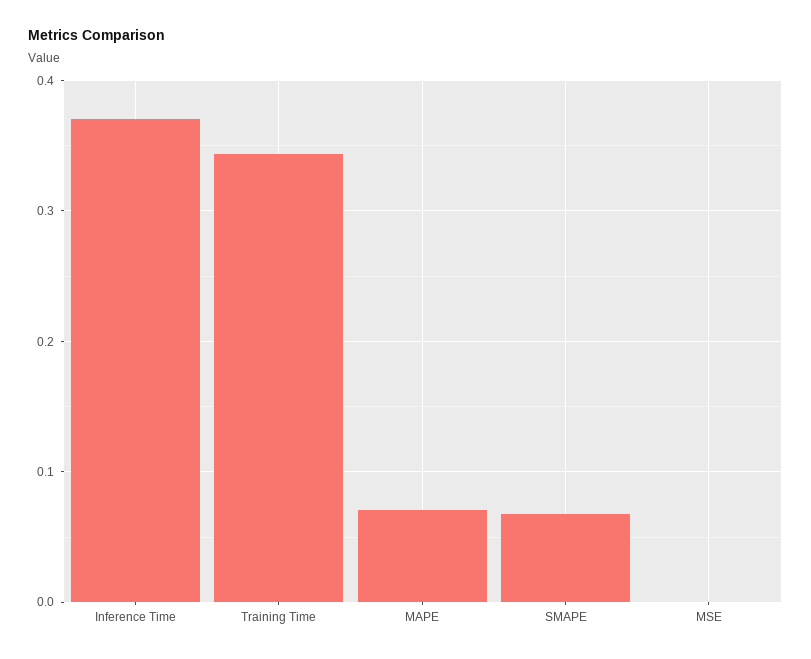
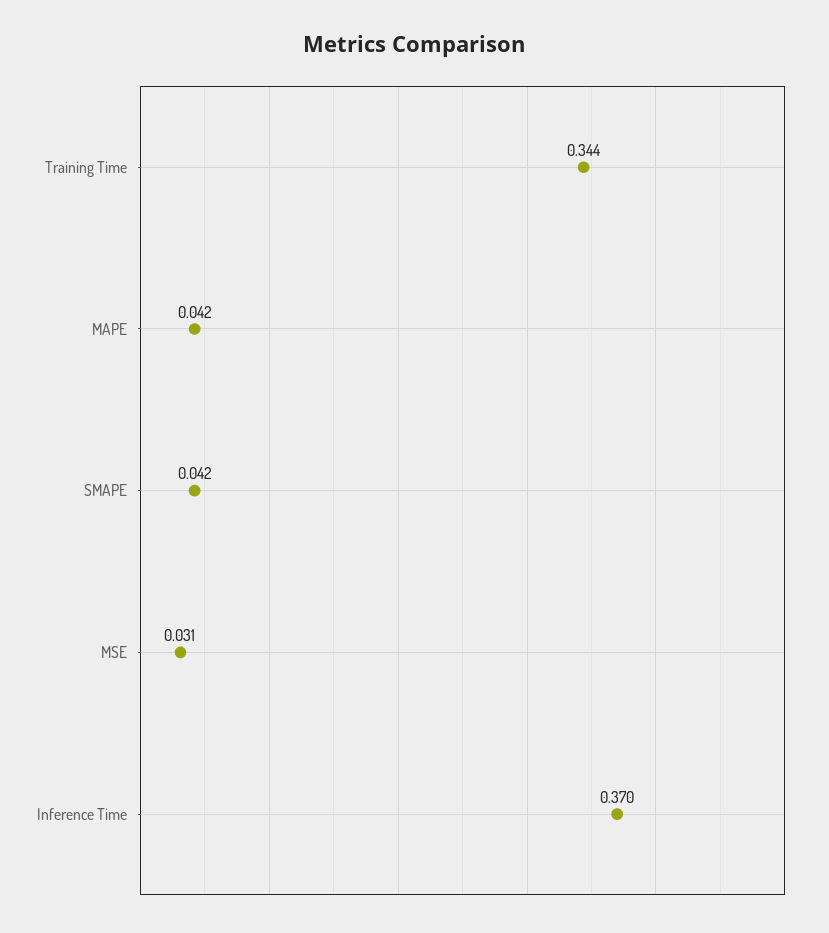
MAPE: 0.07 -> 0.042
SMAPE: 0.07 -> 0.042
MSE: 0 -> 0.031

